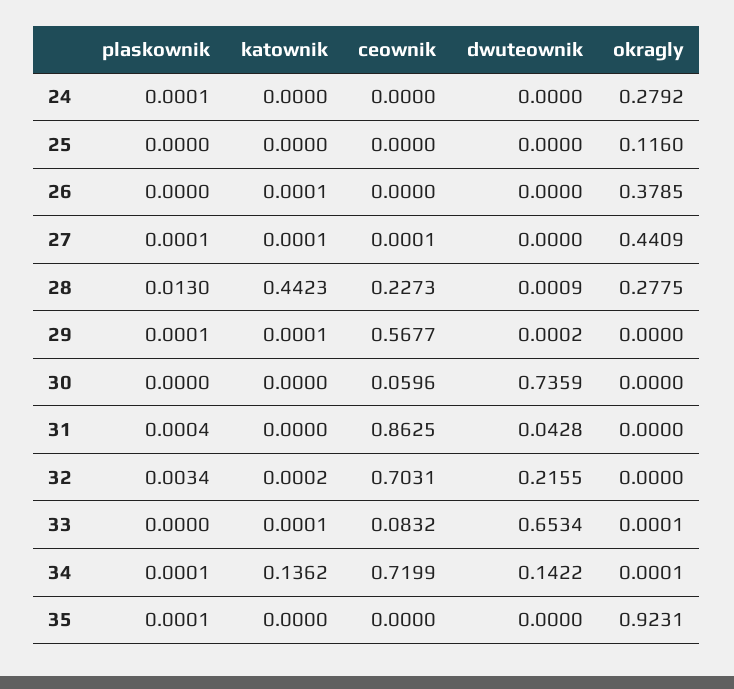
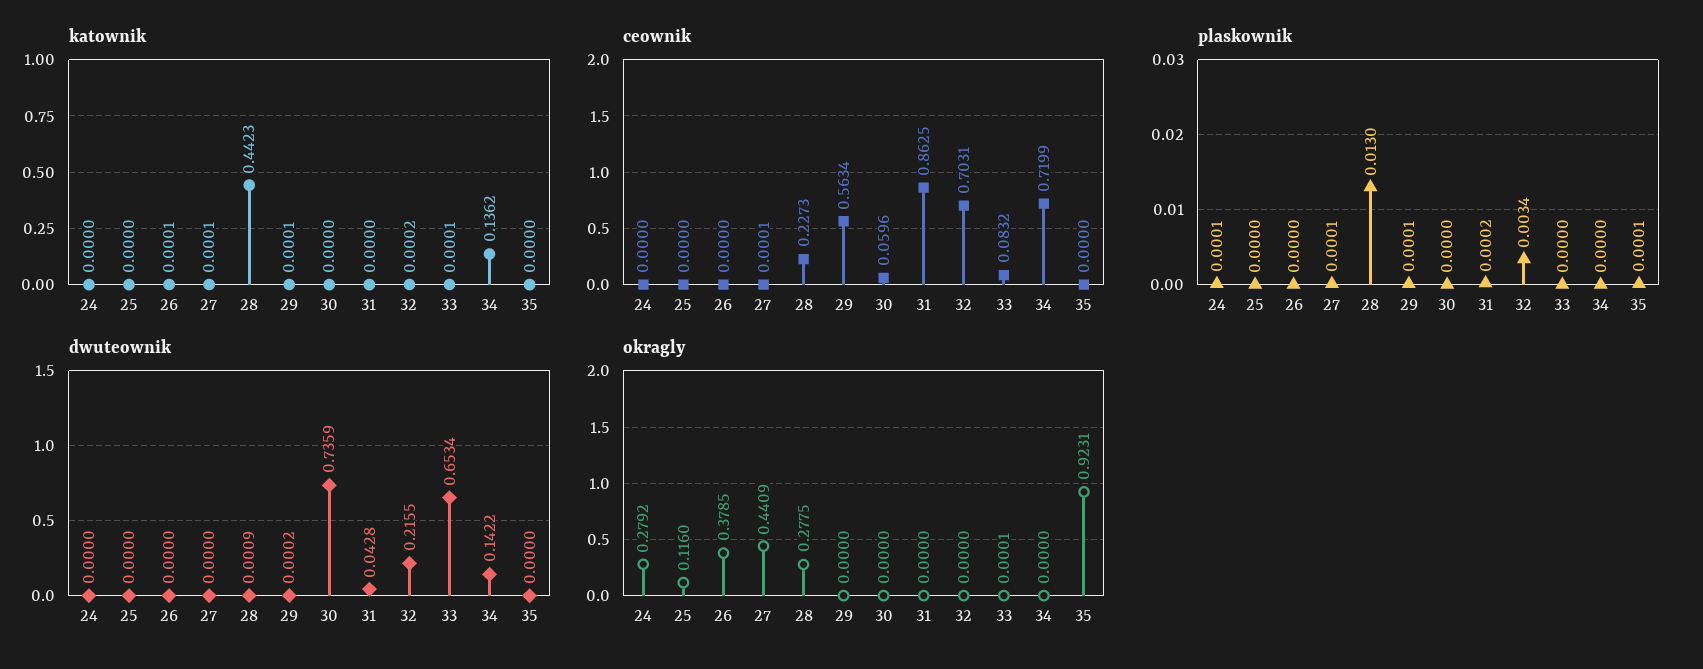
ceownik, 29: 0.5677 -> 0.5634
plaskownik, 31: 0.0004 -> 0.0002
plaskownik, 34: 0.0001 -> 0
okragly, 34: 0.0001 -> 0

